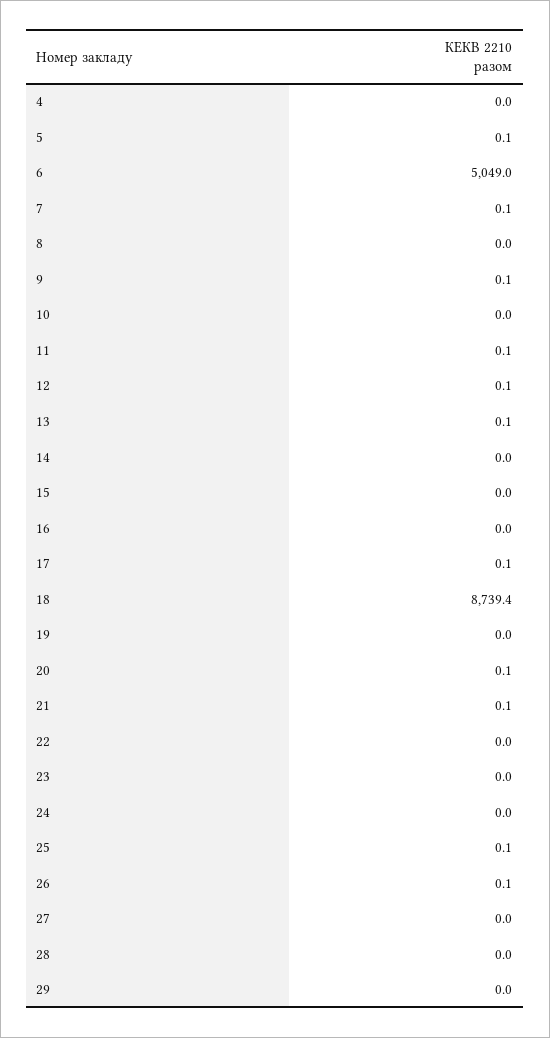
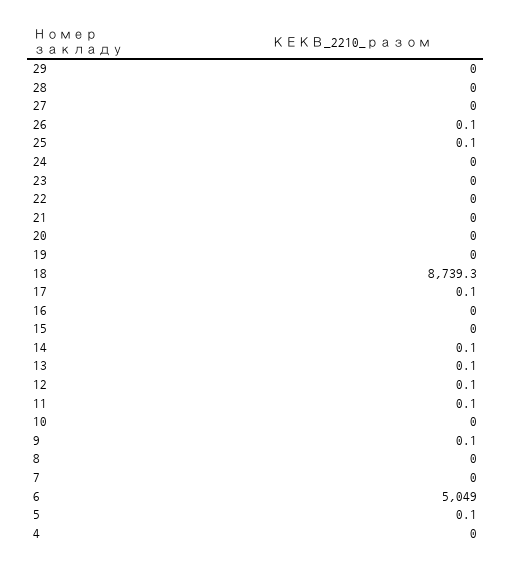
7: 0.1 -> 0
14: 0 -> 0.1
18: 8739.4 -> 8739.3
20: 0.1 -> 0
21: 0.1 -> 0

